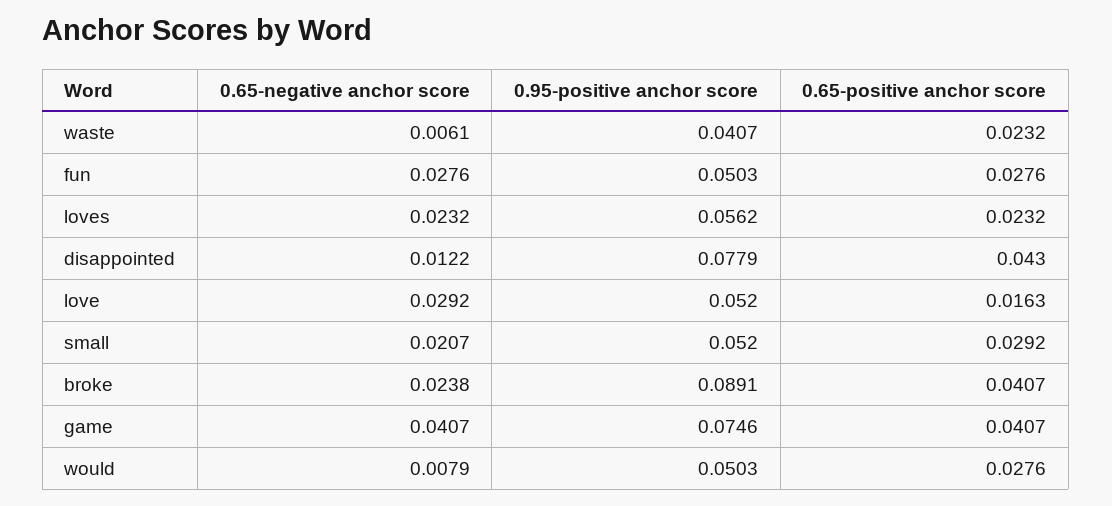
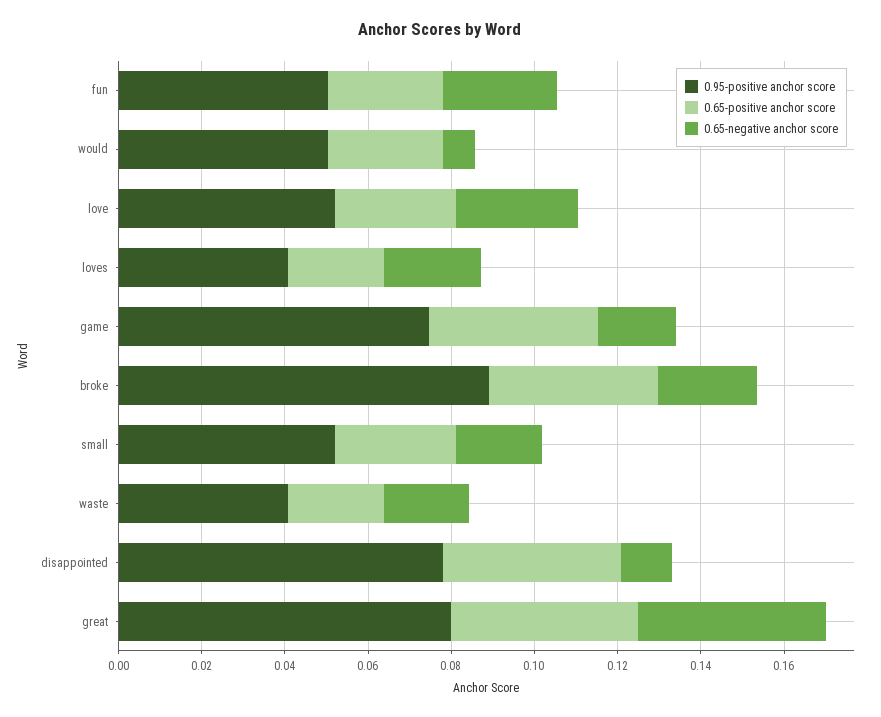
0.65-negative anchor score, waste: 0.0061 -> 0.02
0.95-positive anchor score, loves: 0.0562 -> 0.04
0.65-positive anchor score, love: 0.0163 -> 0.03
0.65-negative anchor score, game: 0.0407 -> 0.02
0.95-positive anchor score, great: none -> 0.08
0.65-positive anchor score, great: none -> 0.045
0.65-negative anchor score, great: none -> 0.045

